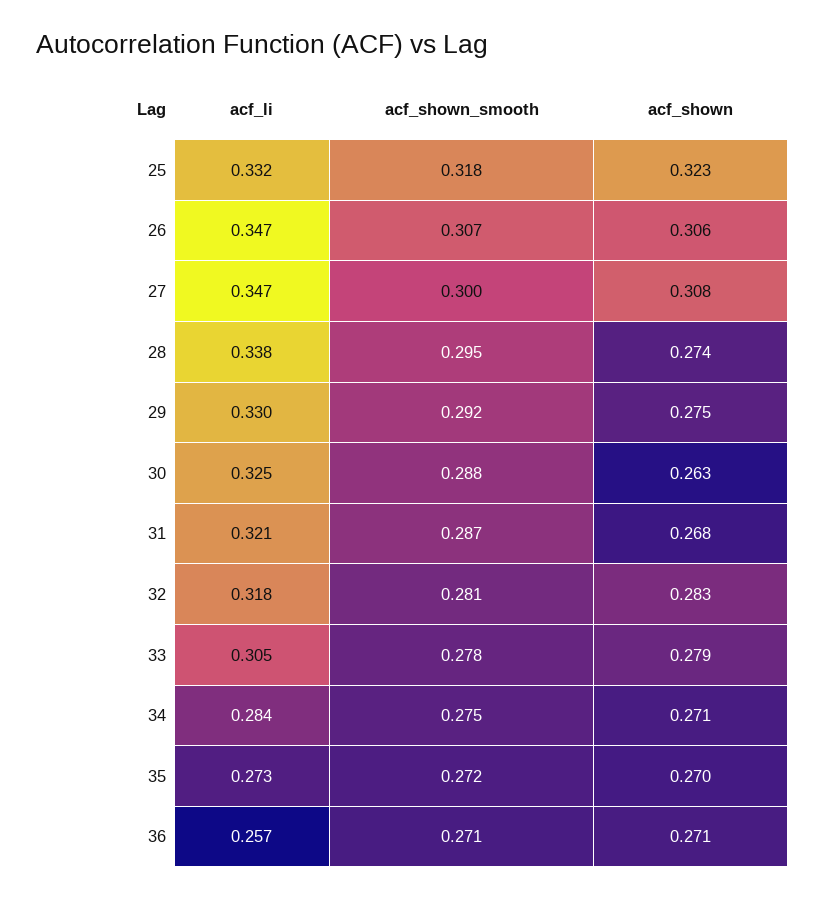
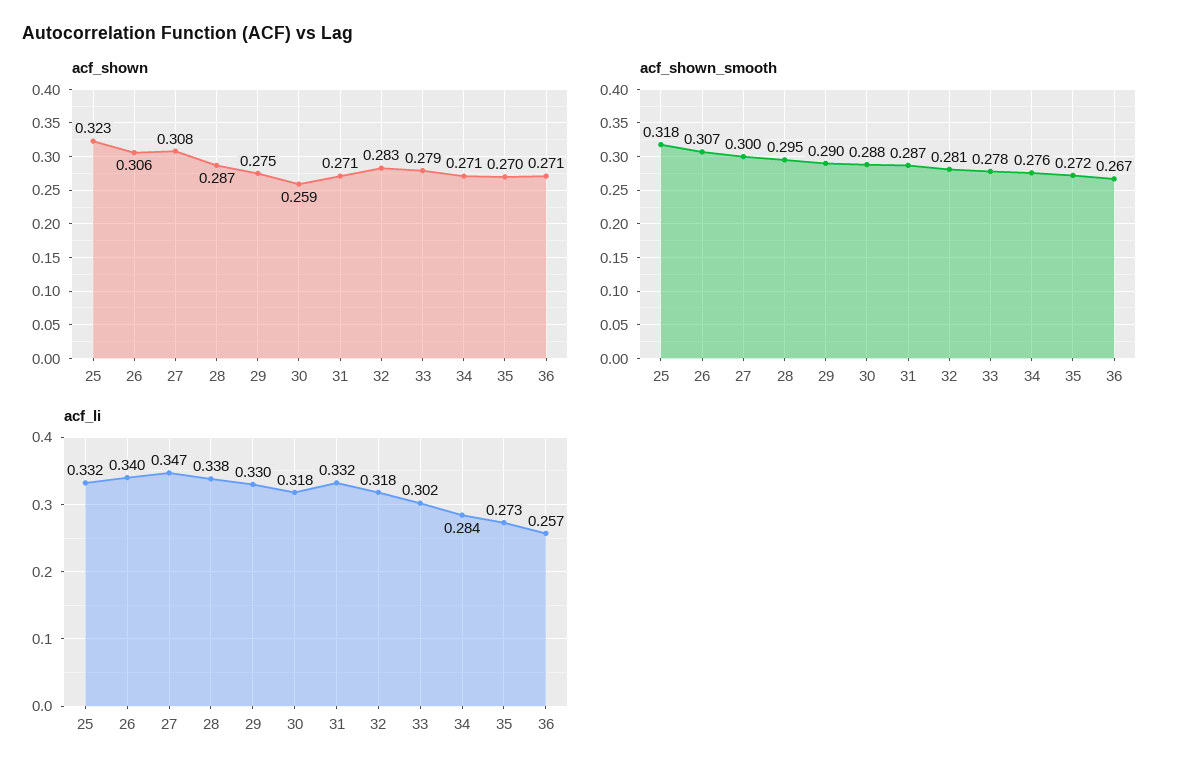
acf_li, 26: 0.347 -> 0.34
acf_shown, 28: 0.274 -> 0.287
acf_shown_smooth, 29: 0.292 -> 0.29
acf_li, 30: 0.325 -> 0.318
acf_shown, 30: 0.263 -> 0.259
acf_li, 31: 0.321 -> 0.332
acf_shown, 31: 0.268 -> 0.271
acf_li, 33: 0.305 -> 0.302
acf_shown_smooth, 34: 0.275 -> 0.276
acf_shown_smooth, 36: 0.271 -> 0.267

